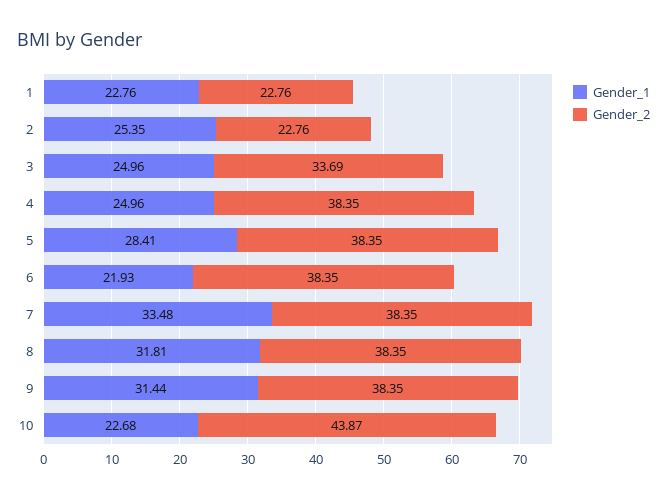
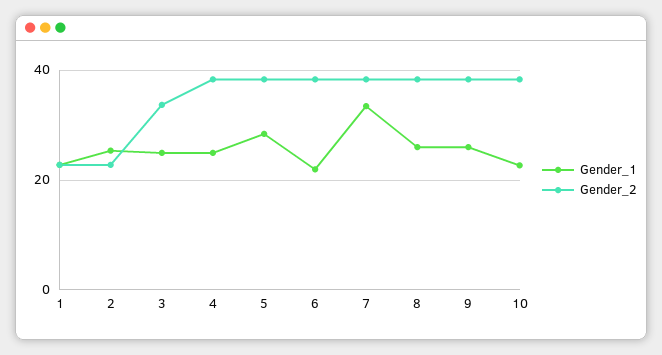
Gender_1, 8: 31.81 -> 26
Gender_1, 9: 31.44 -> 26
Gender_2, 10: 43.87 -> 38

